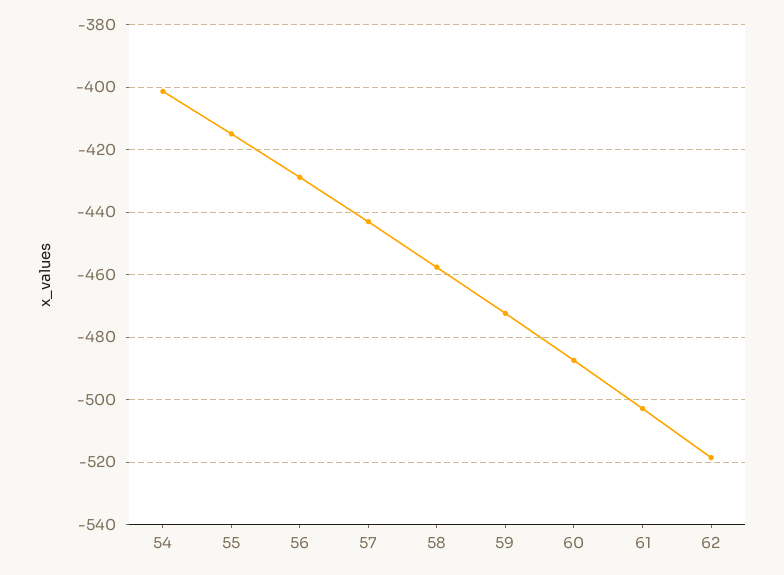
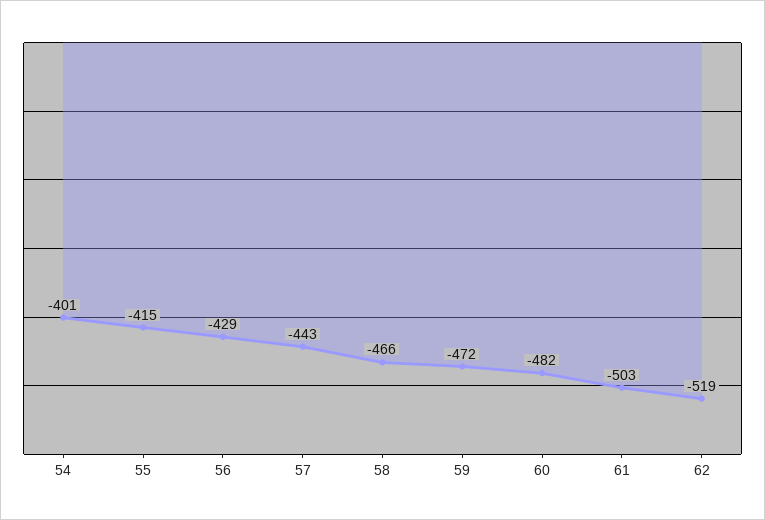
58: -458 -> -466
60: -488 -> -482

